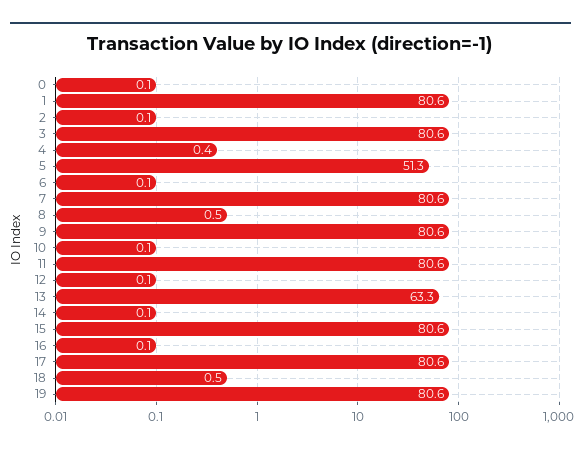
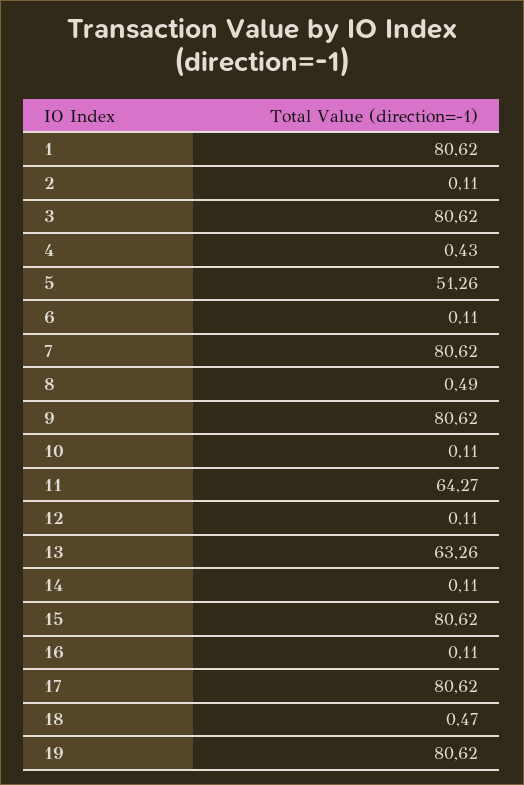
0: 0.1 -> none
11: 80.6 -> 64.27

